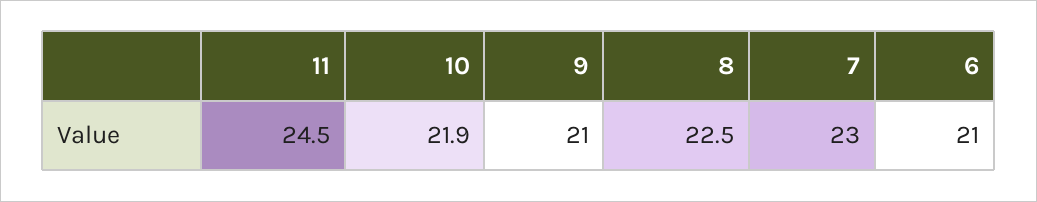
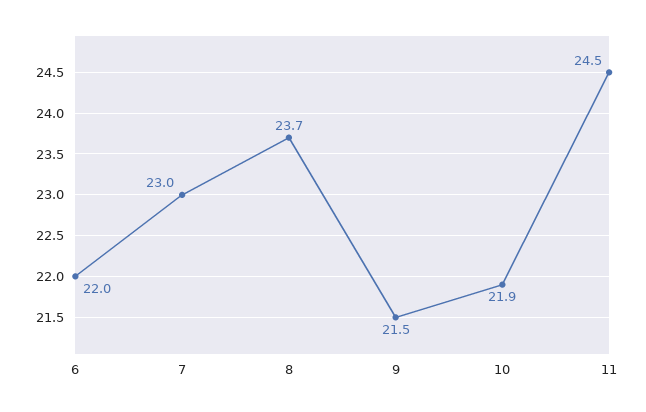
9: 21 -> 21.5
8: 22.5 -> 23.7
6: 21 -> 22

